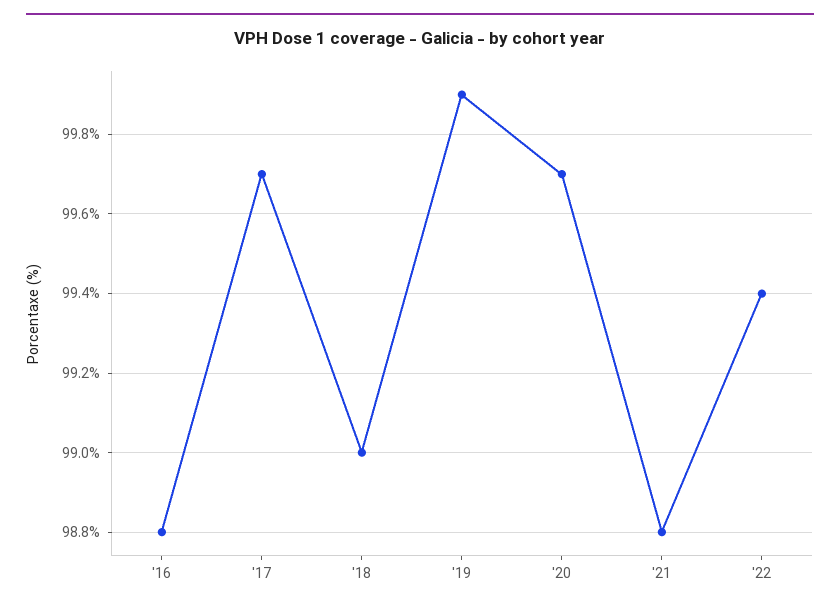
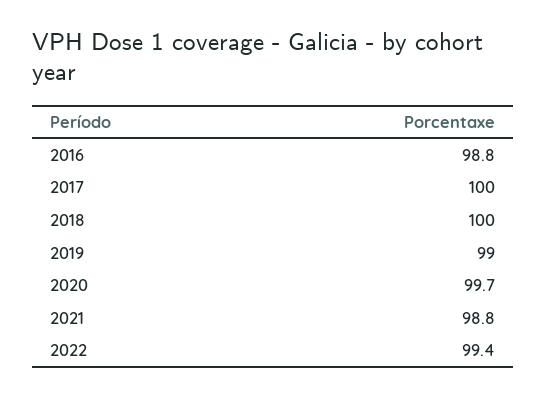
'17: 99.7 -> 100
'18: 99 -> 100
'19: 99.9 -> 99

